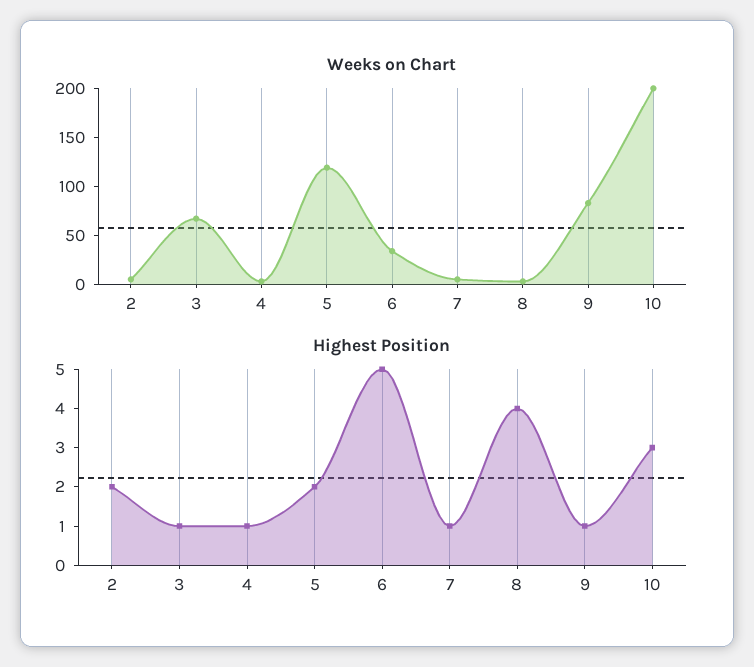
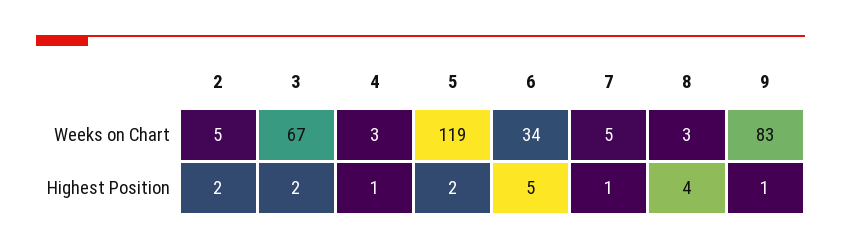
Weeks on Chart, 10: 200 -> none
Highest Position, 3: 1 -> 2
Highest Position, 10: 3 -> none

